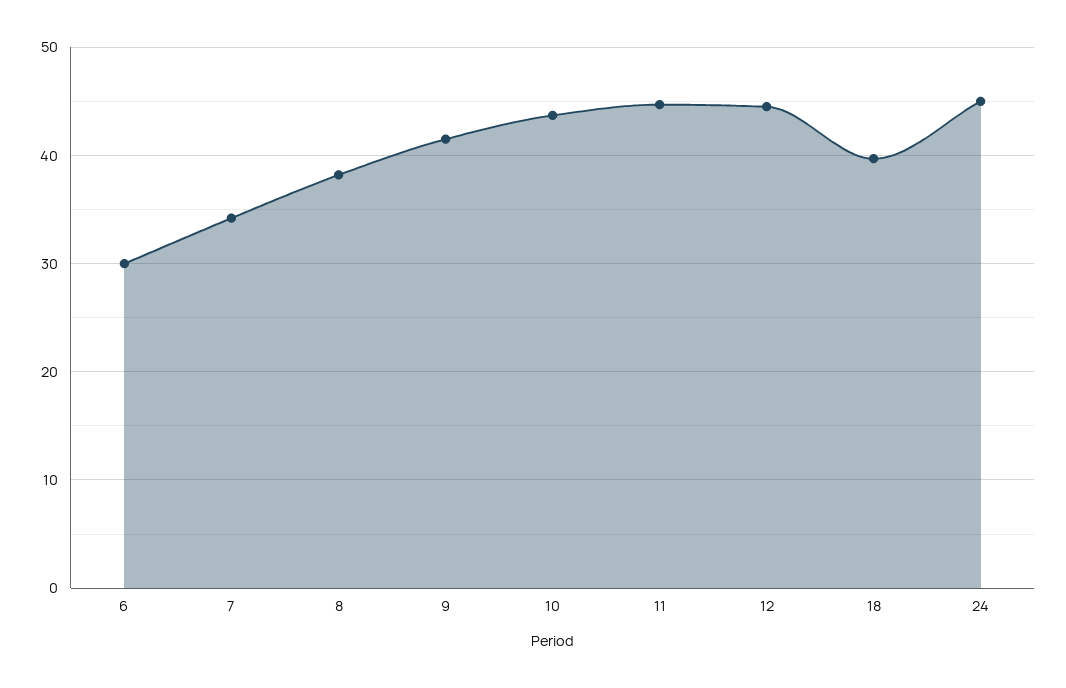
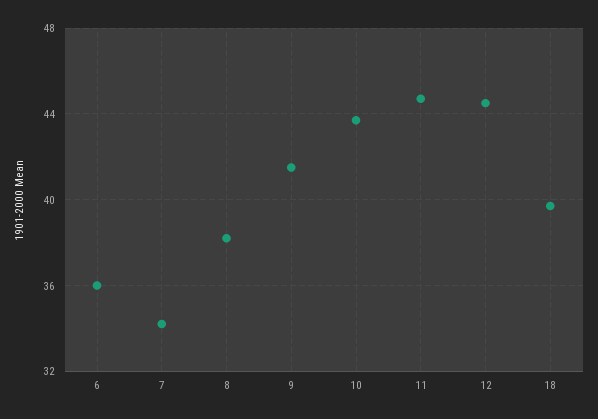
6: 30 -> 36
24: 45 -> none

